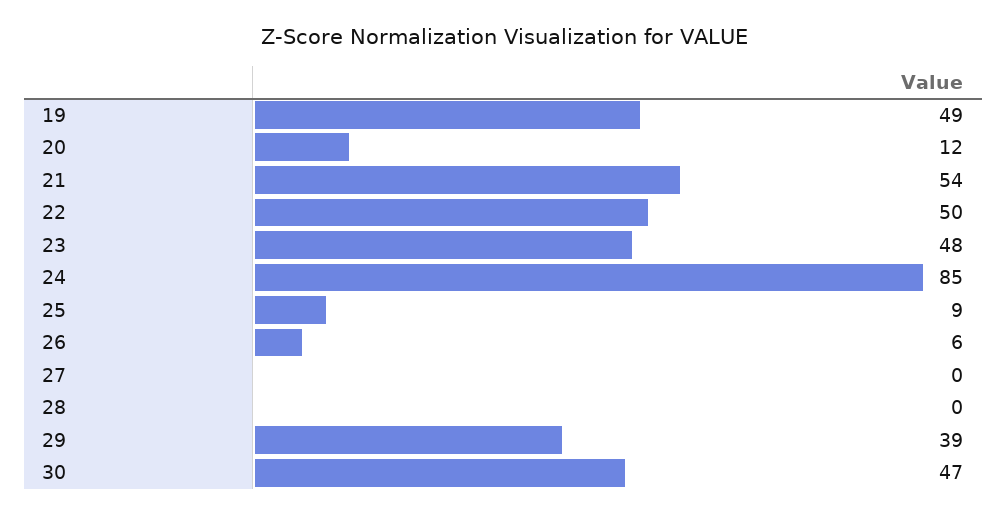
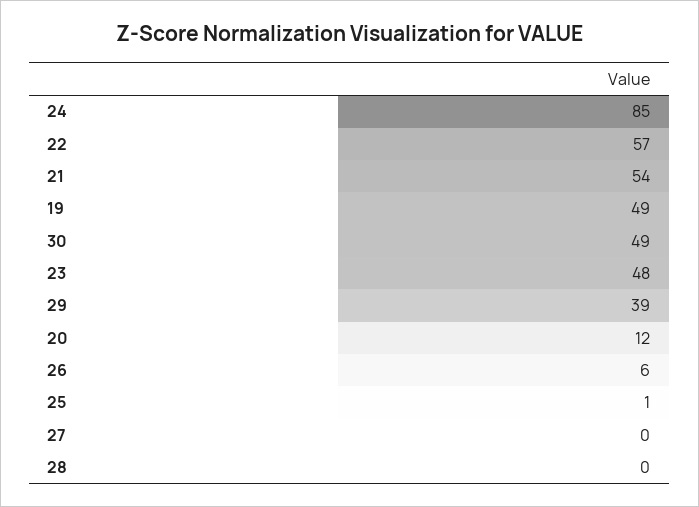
22: 50 -> 57
25: 9 -> 1
30: 47 -> 49

